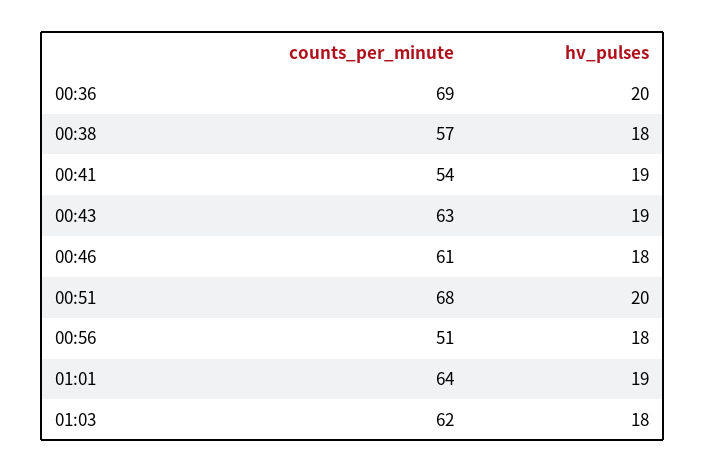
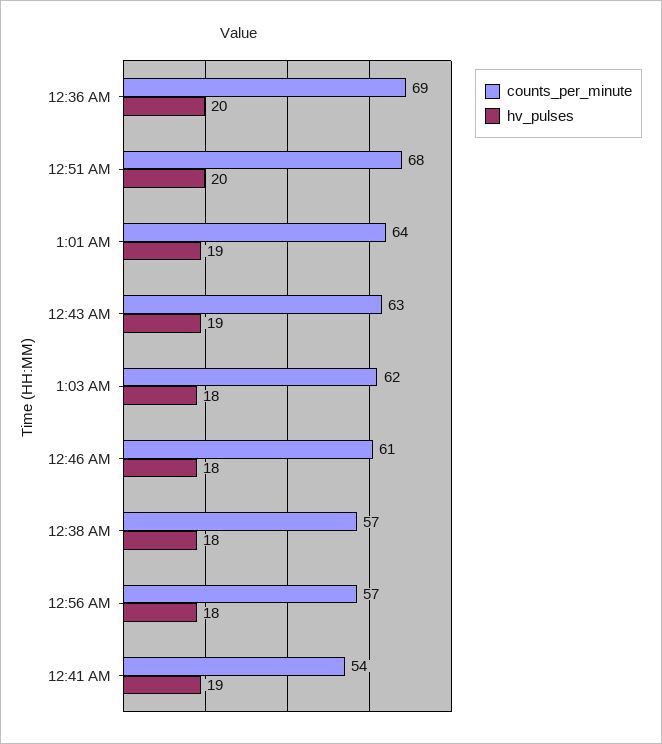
counts_per_minute, 00:56: 51 -> 57

